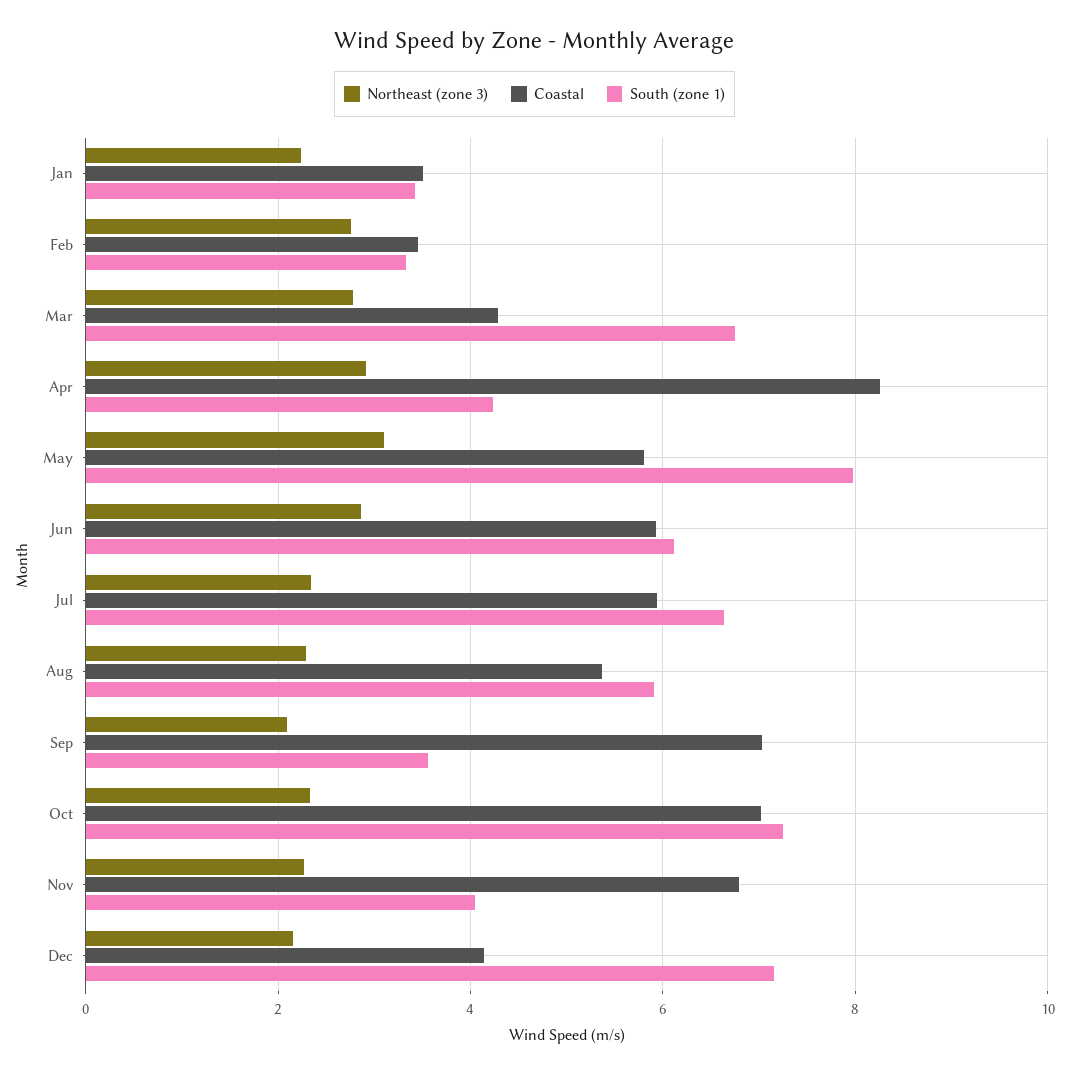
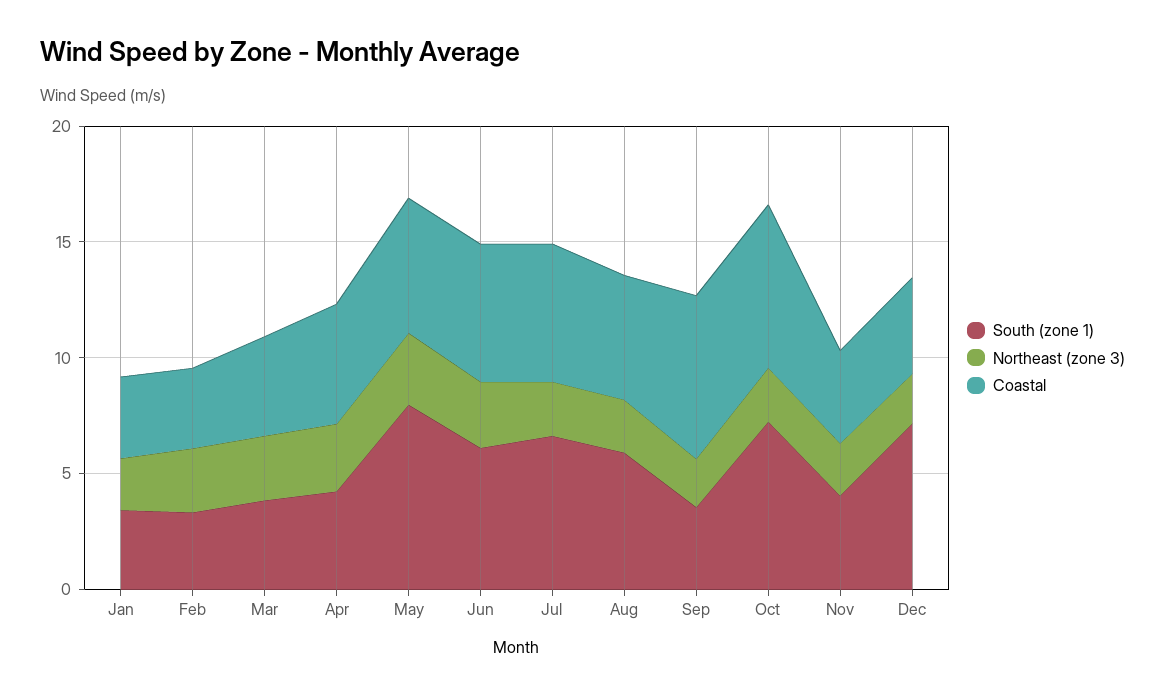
South (zone 1), Mar: 6.8 -> 4
Coastal, Apr: 8.2 -> 5
Coastal, Nov: 6.8 -> 4

